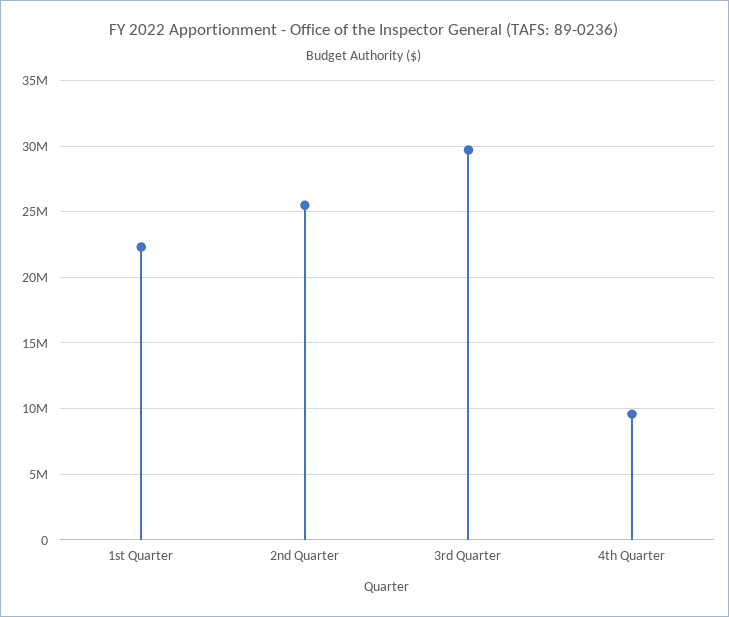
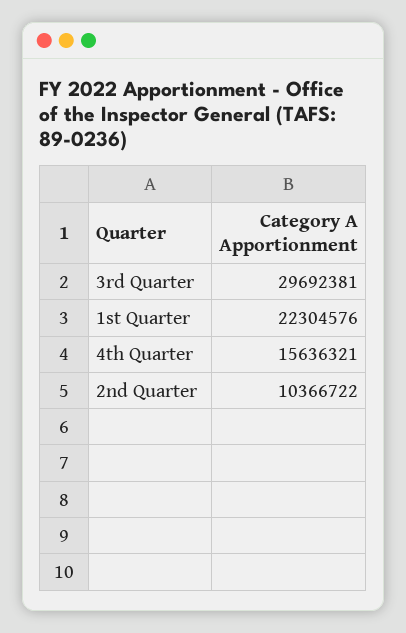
2nd Quarter: 25500000 -> 10366722
4th Quarter: 9500000 -> 15636321

